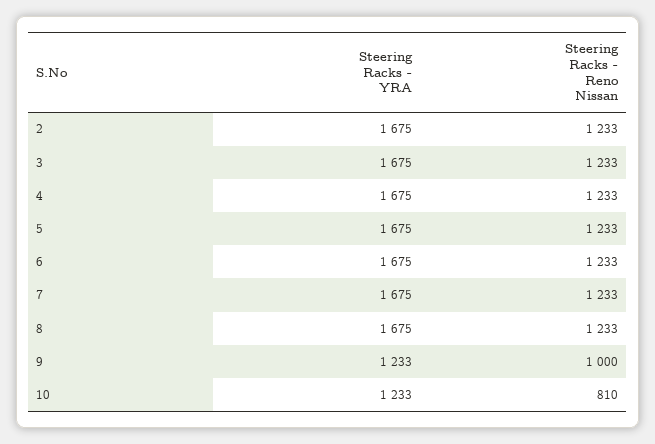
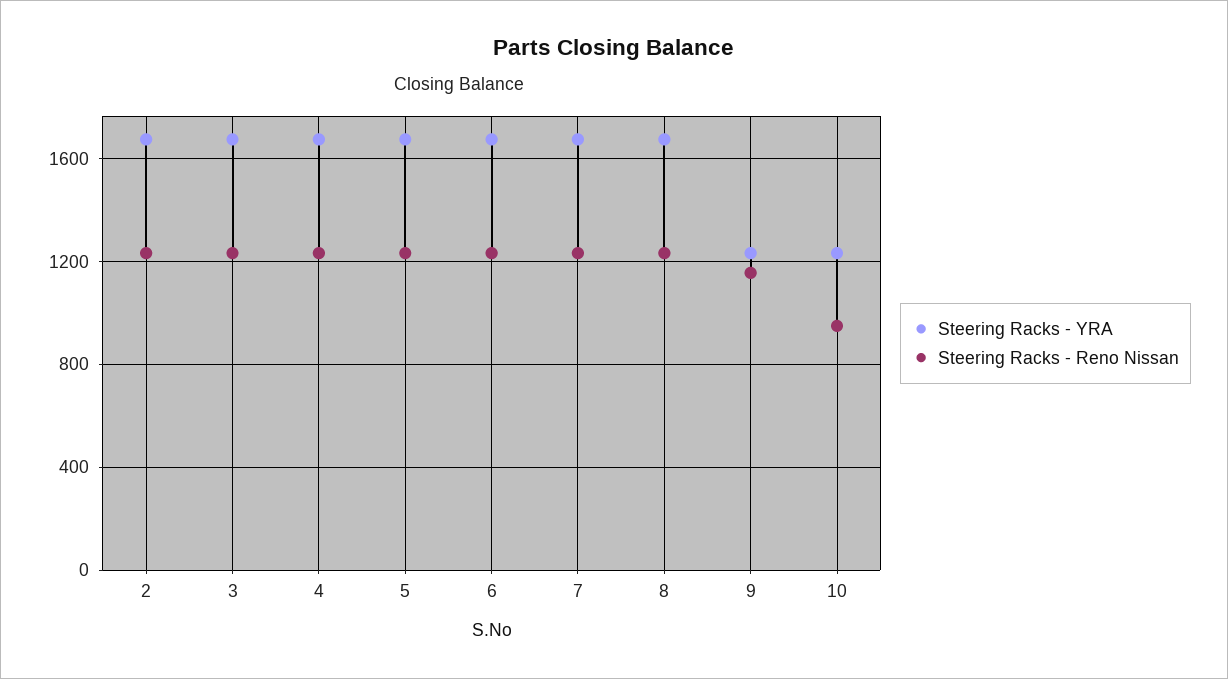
Steering Racks - Reno Nissan, 9: 1000 -> 1150
Steering Racks - Reno Nissan, 10: 810 -> 950

